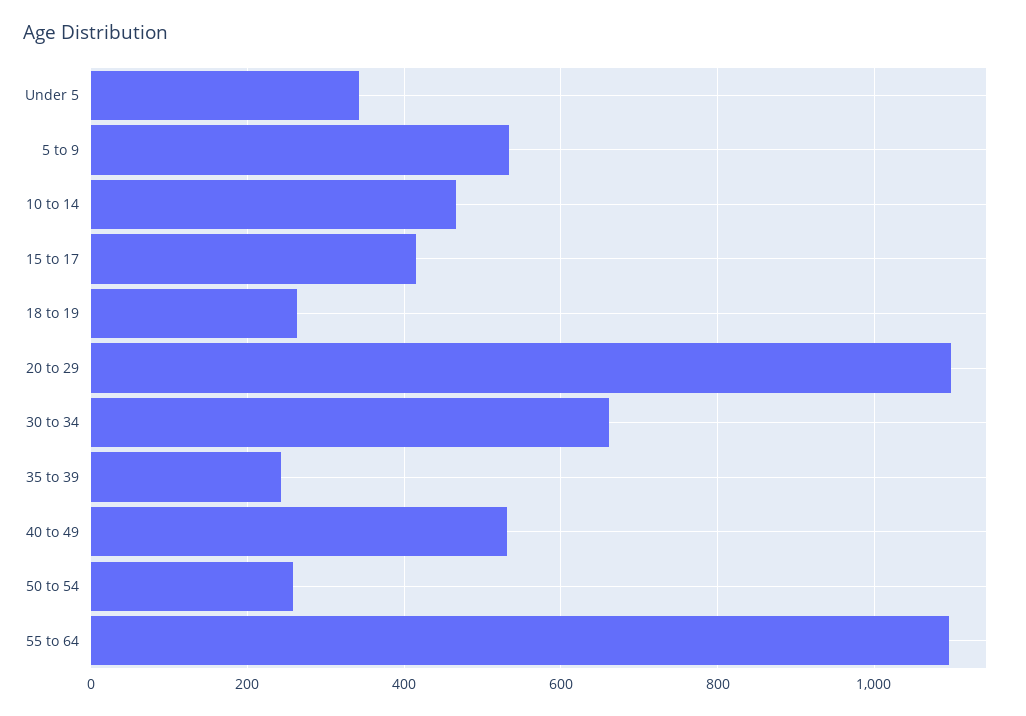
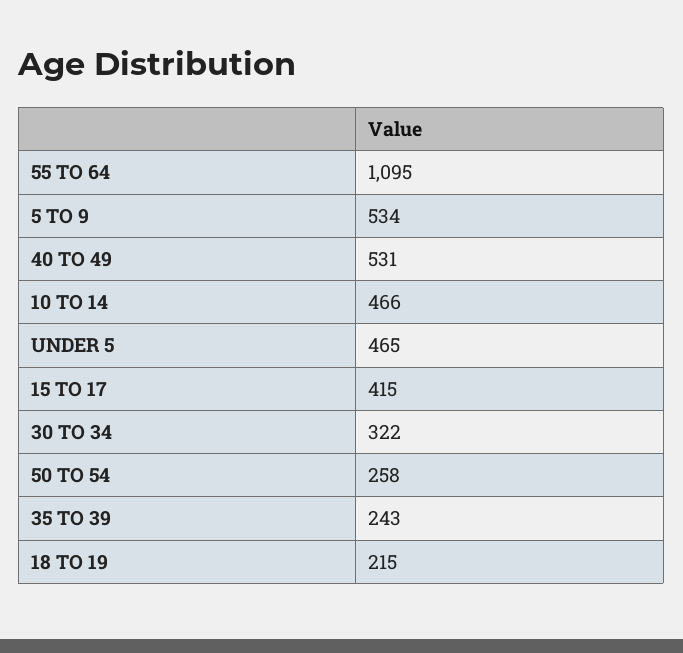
Under 5: 340 -> 465
18 to 19: 260 -> 215
20 to 29: 1100 -> none
30 to 34: 660 -> 322

